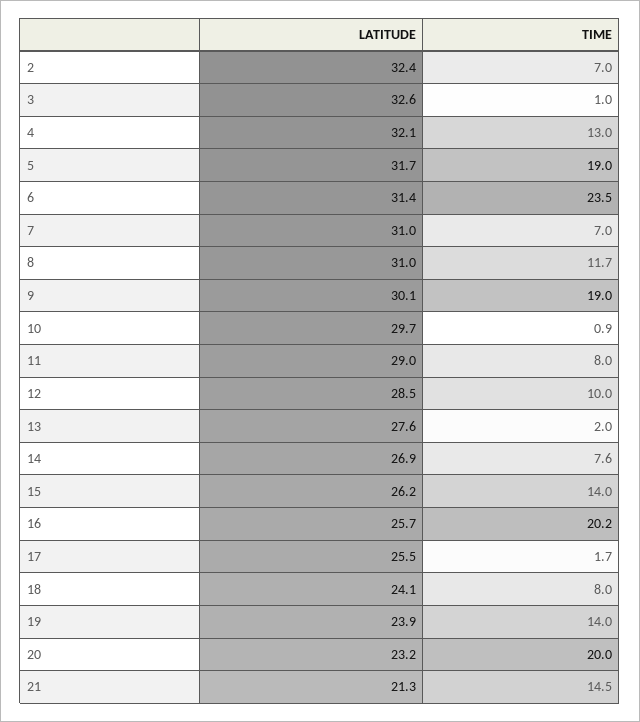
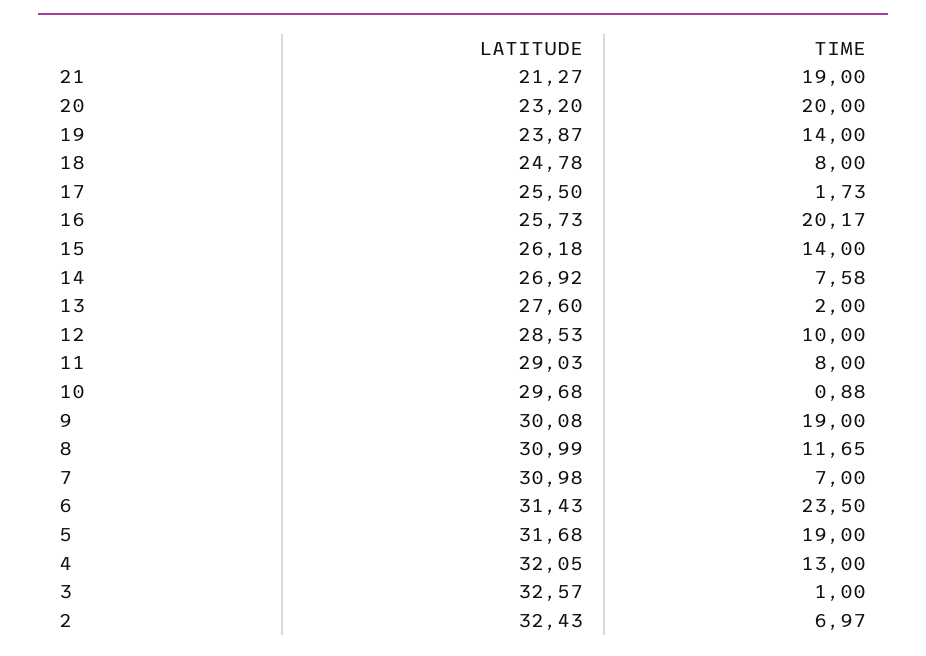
LATITUDE, 18: 24.1 -> 24.78
TIME, 21: 14.5 -> 19

